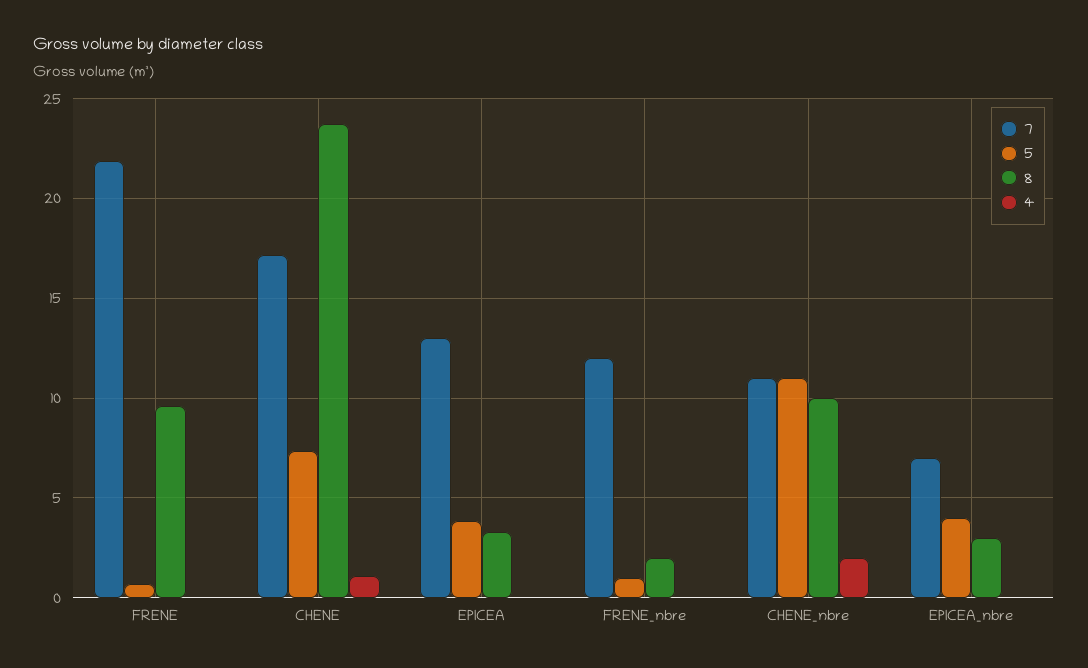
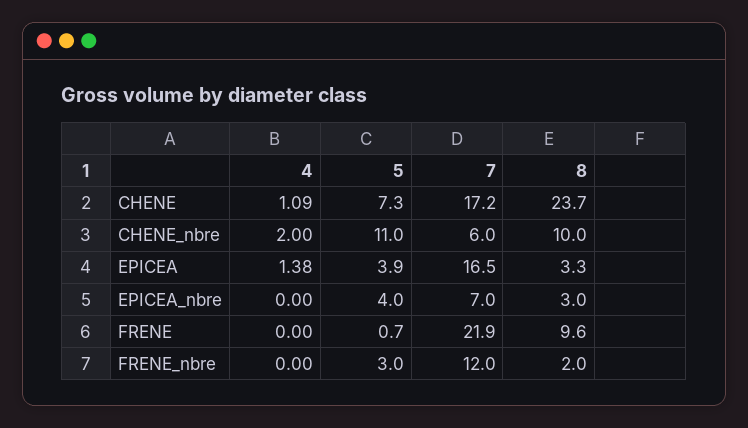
7, EPICEA: 13 -> 16.5
4, EPICEA: 0 -> 1.38
5, FRENE_nbre: 1 -> 3
7, CHENE_nbre: 11 -> 6

